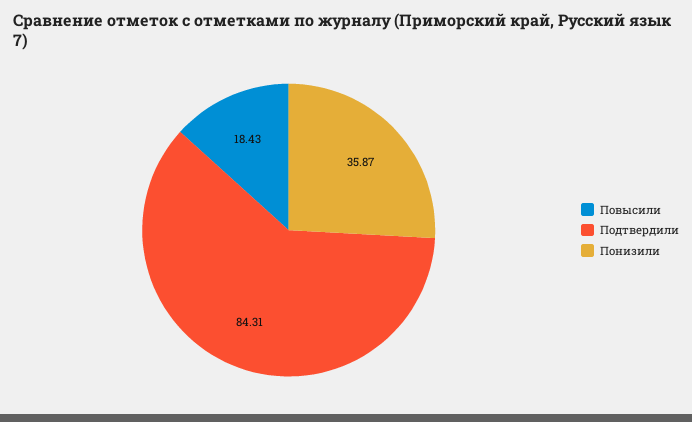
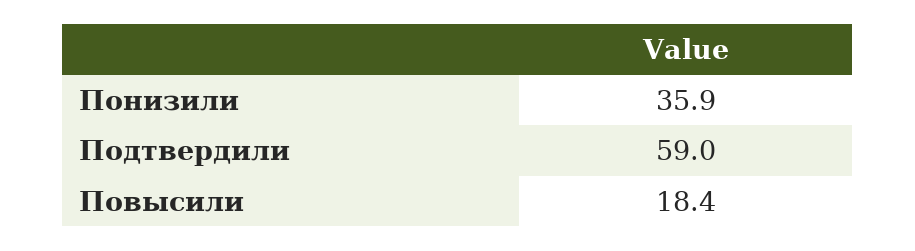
Подтвердили: 84.31 -> 59

